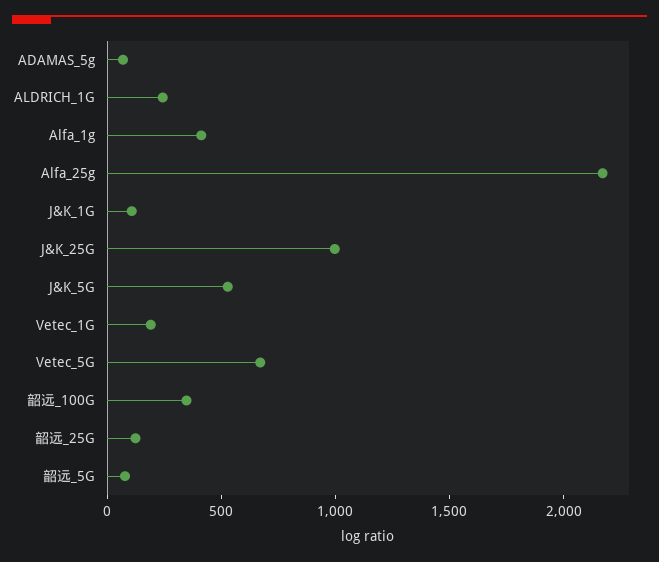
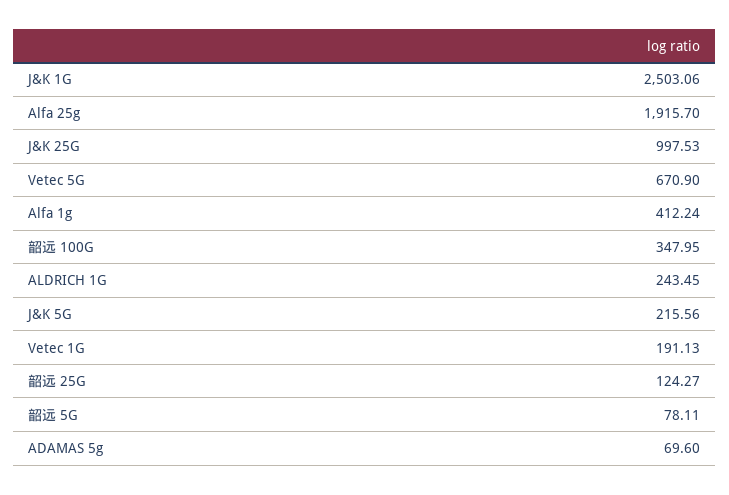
Alfa_25g: 2200 -> 1915.7
J&K_1G: 100 -> 2503.06
J&K_5G: 500 -> 215.56

